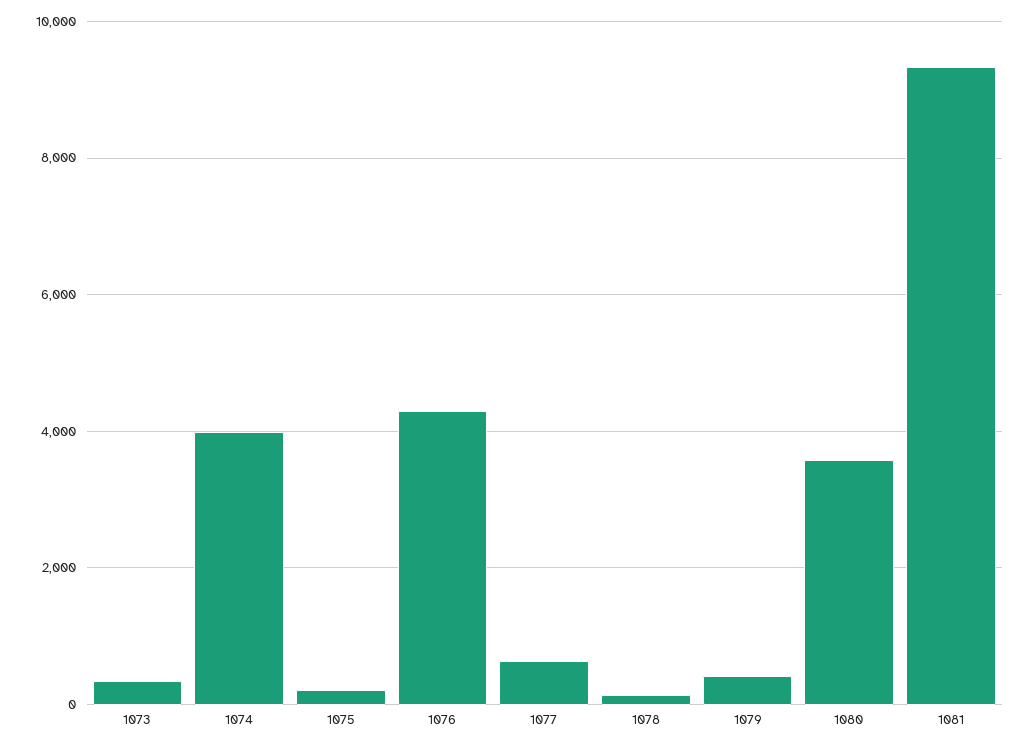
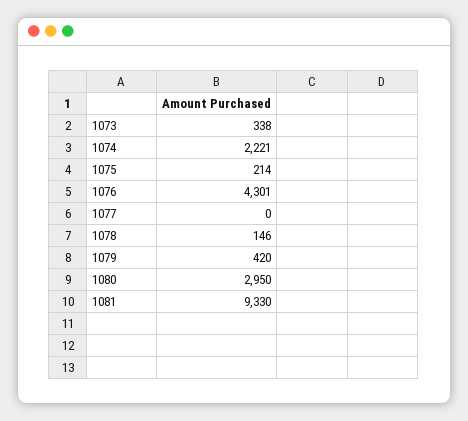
1074: 4000 -> 2221
1077: 600 -> 0
1080: 3600 -> 2950

